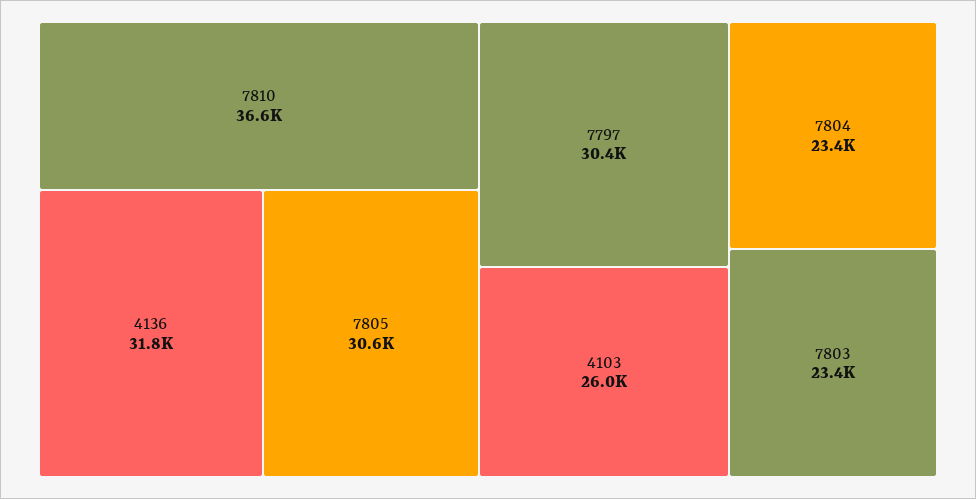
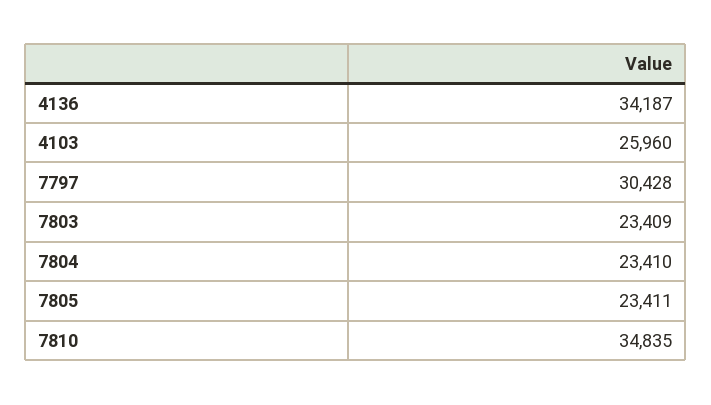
7810: 36600 -> 34835
4136: 31800 -> 34187
7805: 30600 -> 23411

